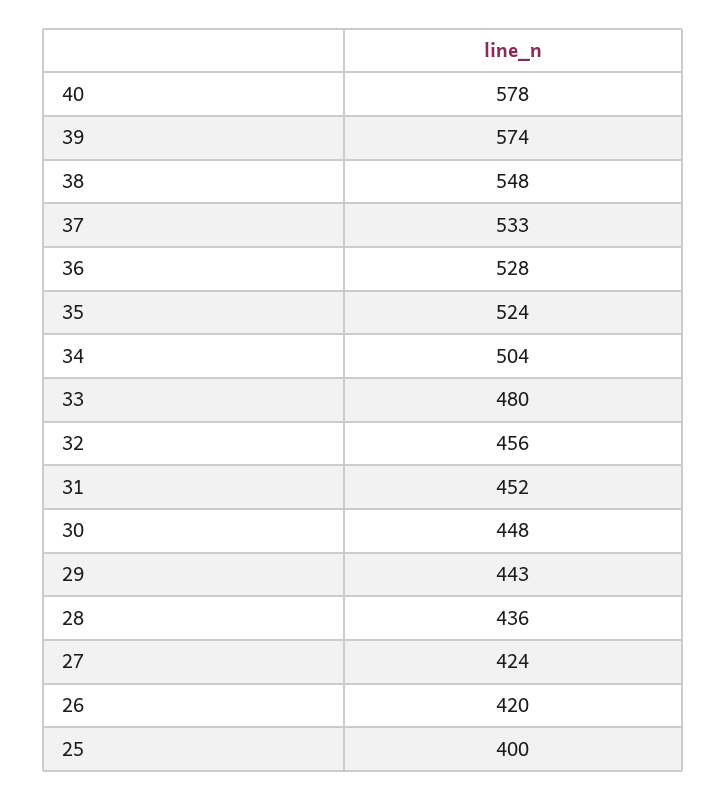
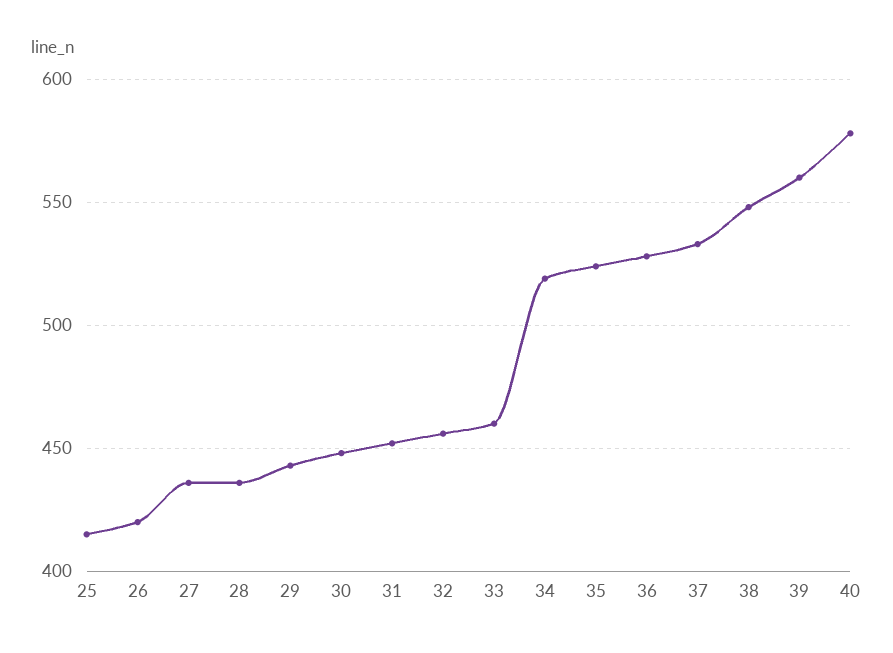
39: 574 -> 560
34: 504 -> 520
33: 480 -> 460
27: 424 -> 435
25: 400 -> 415

